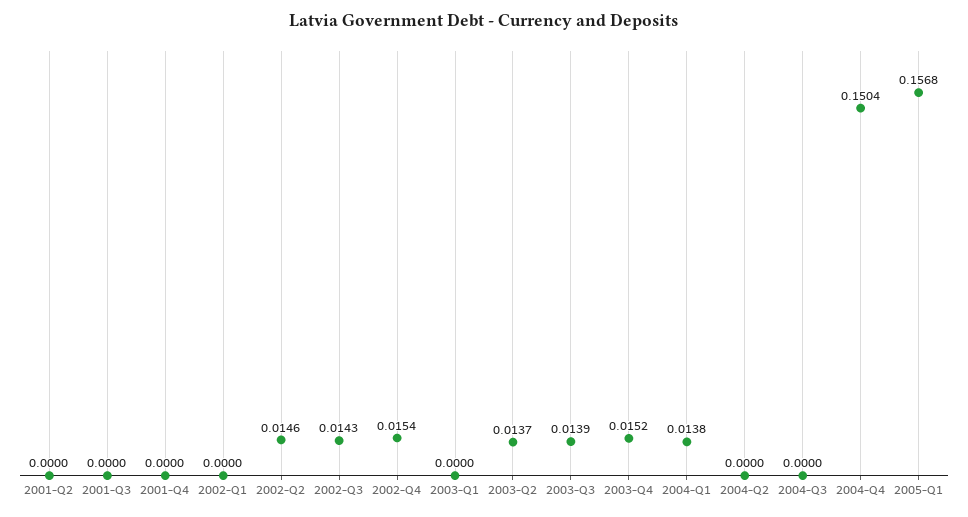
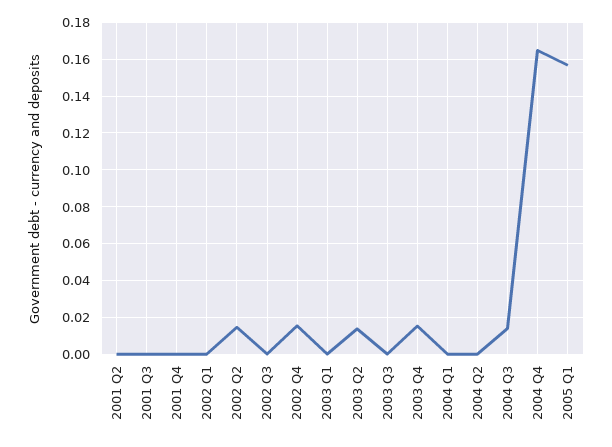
2002-Q3: 0.0143 -> 0
2003-Q3: 0.0139 -> 0
2004-Q1: 0.0138 -> 0
2004-Q3: 0 -> 0.015
2004-Q4: 0.1504 -> 0.165

